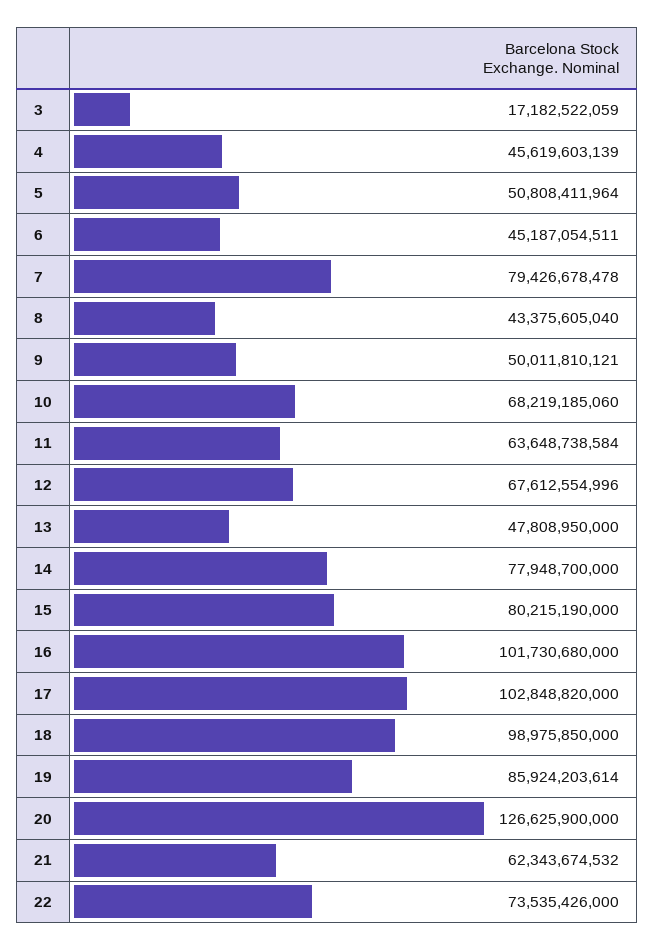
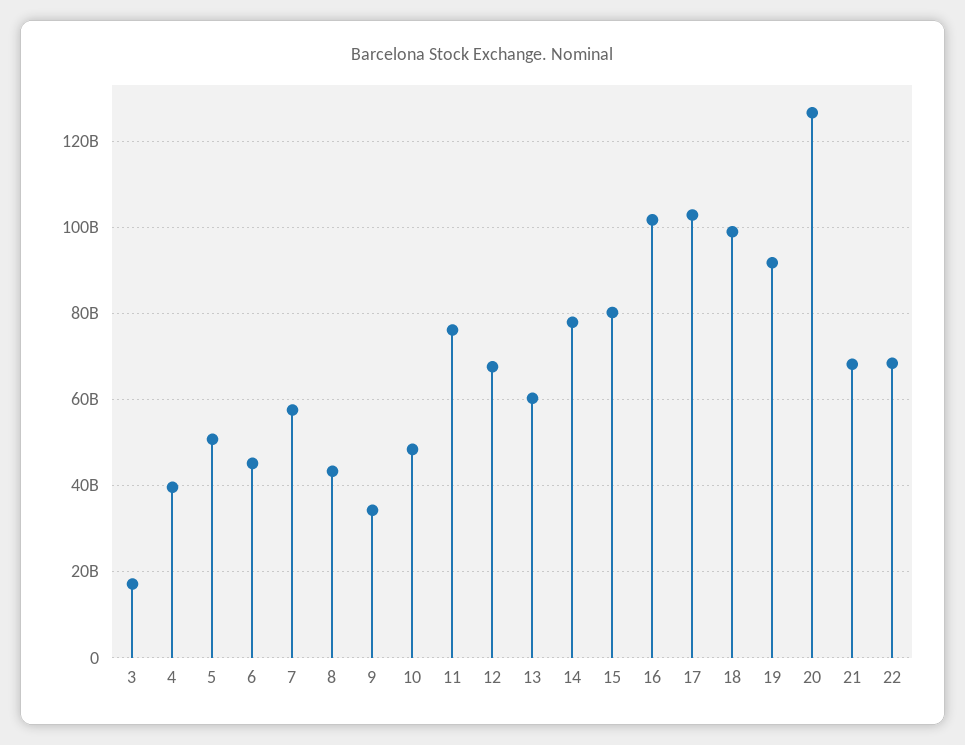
4: 45619603139 -> 40000000000
7: 79426678478 -> 58000000000
9: 50011810121 -> 34000000000
10: 68219185060 -> 48000000000
11: 63648738584 -> 76000000000
13: 47808950000 -> 60000000000
19: 85924203614 -> 92000000000
21: 62343674532 -> 68000000000
22: 73535426000 -> 68000000000

